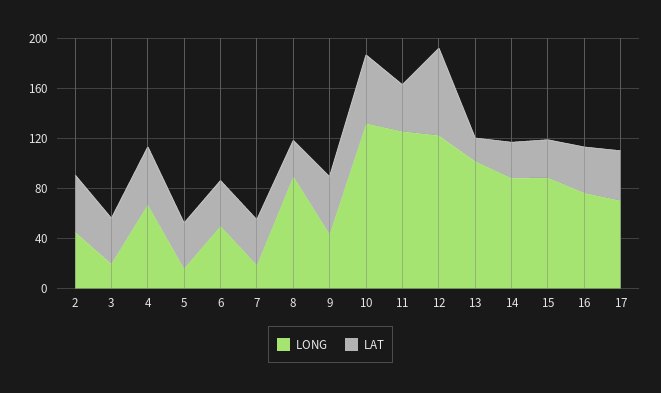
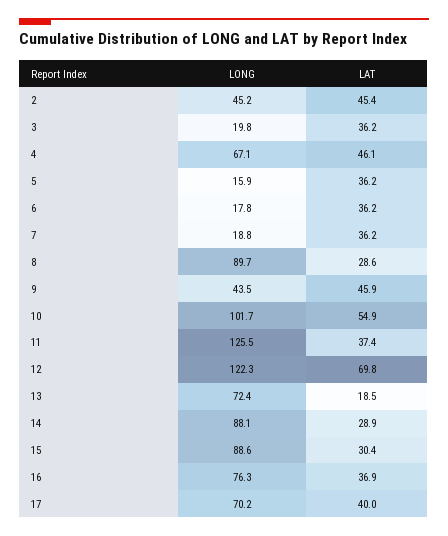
LONG, 6: 50 -> 17.8
LONG, 10: 130 -> 101.7
LONG, 13: 100 -> 72.4

